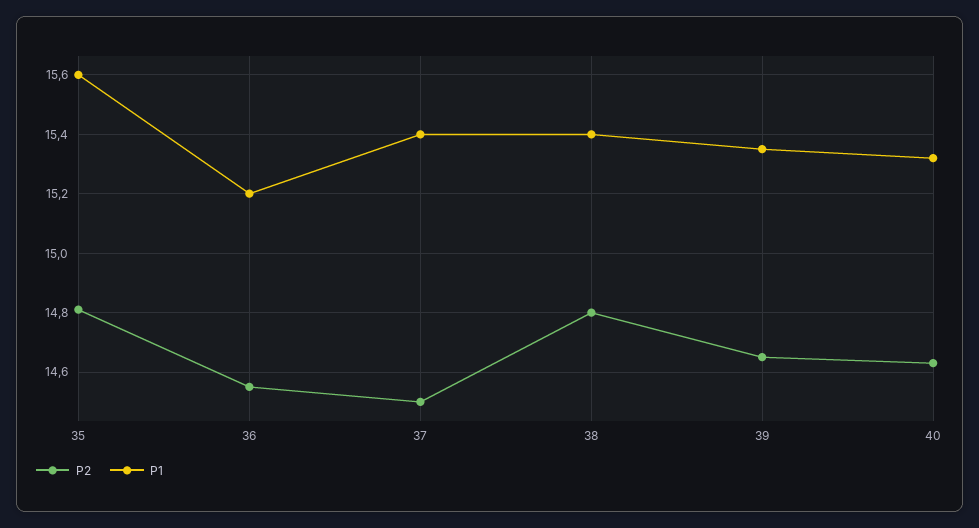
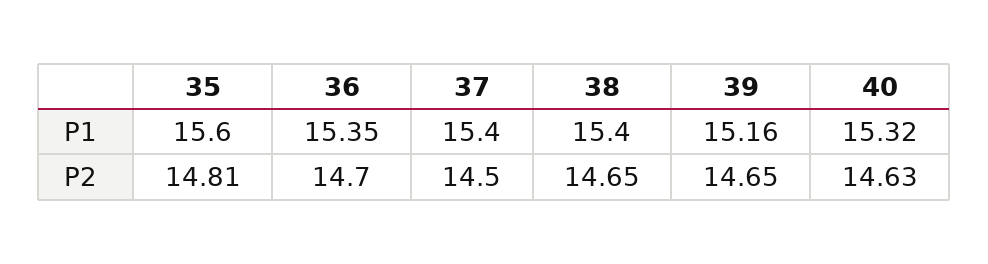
P2, 36: 14.55 -> 14.7
P1, 36: 15.2 -> 15.35
P2, 38: 14.8 -> 14.65
P1, 39: 15.35 -> 15.16

